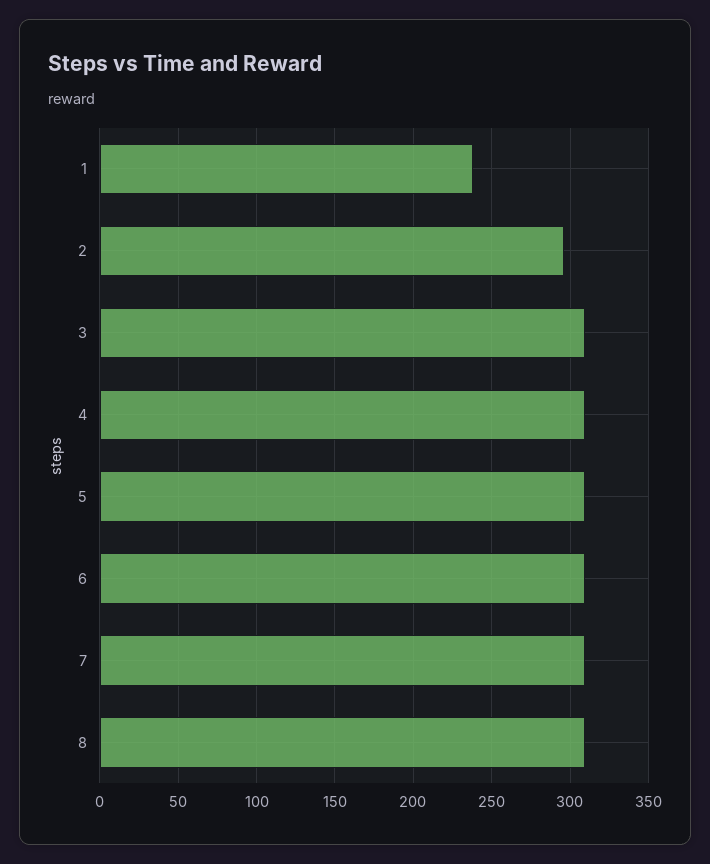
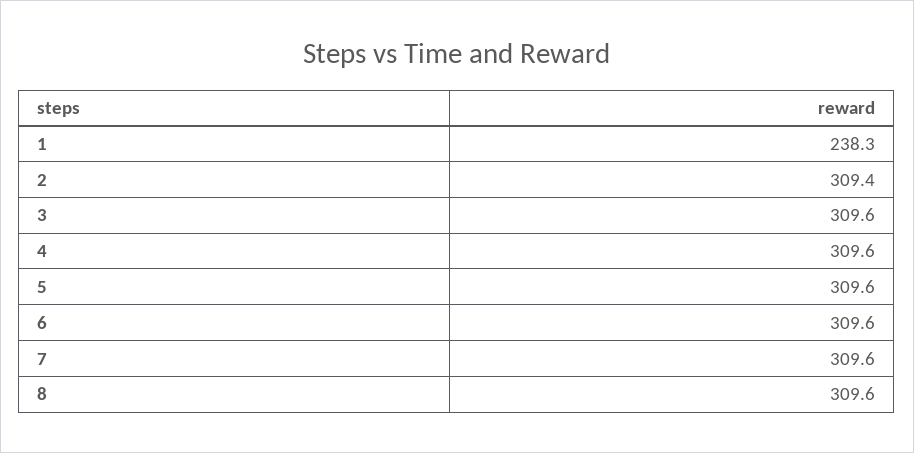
2: 295 -> 309.4

